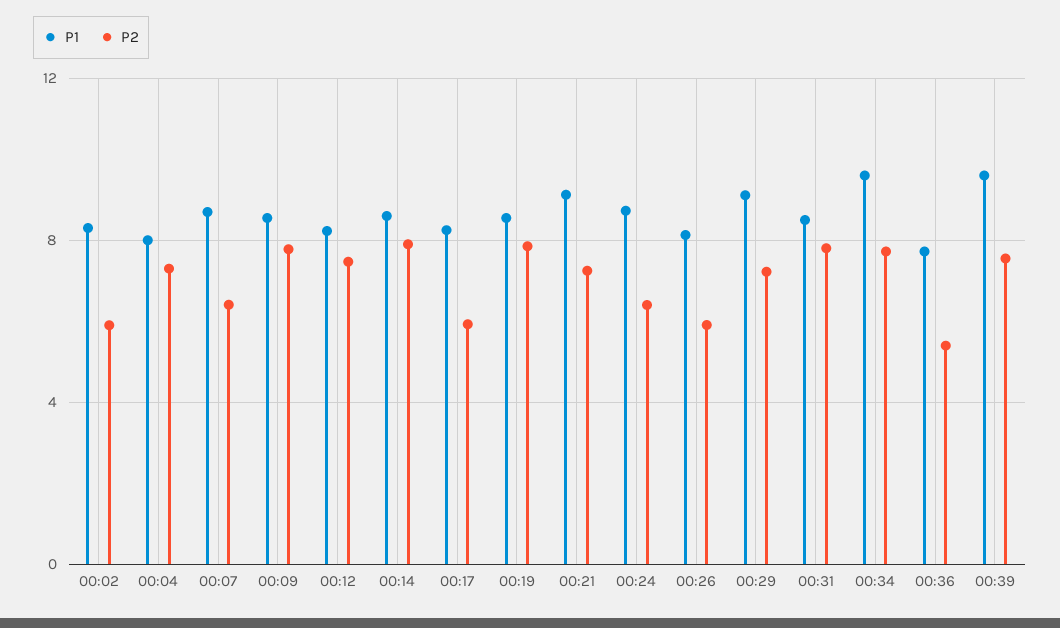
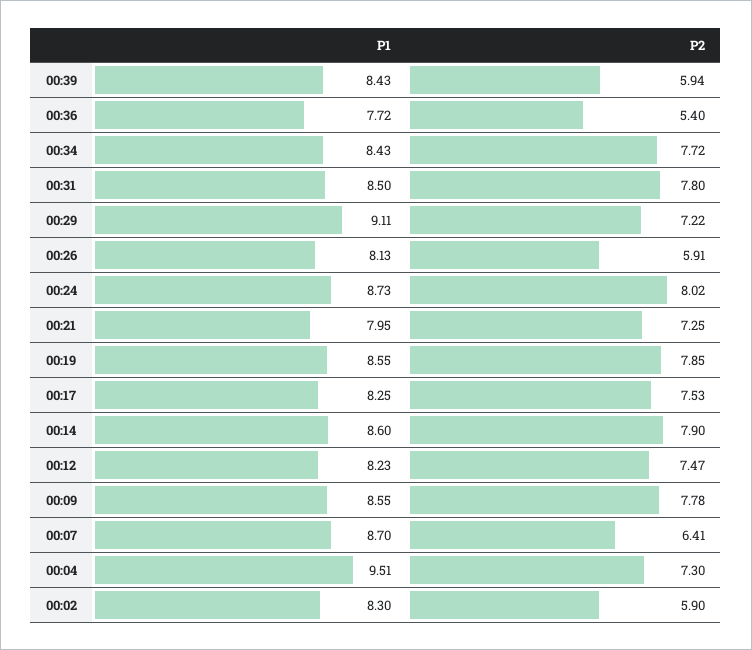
P1, 00:04: 8 -> 9.51
P2, 00:17: 6 -> 7.53
P1, 00:21: 9 -> 7.95
P2, 00:24: 6.5 -> 8.02
P1, 00:34: 9.5 -> 8.43
P1, 00:39: 9.5 -> 8.43
P2, 00:39: 7.5 -> 5.94

